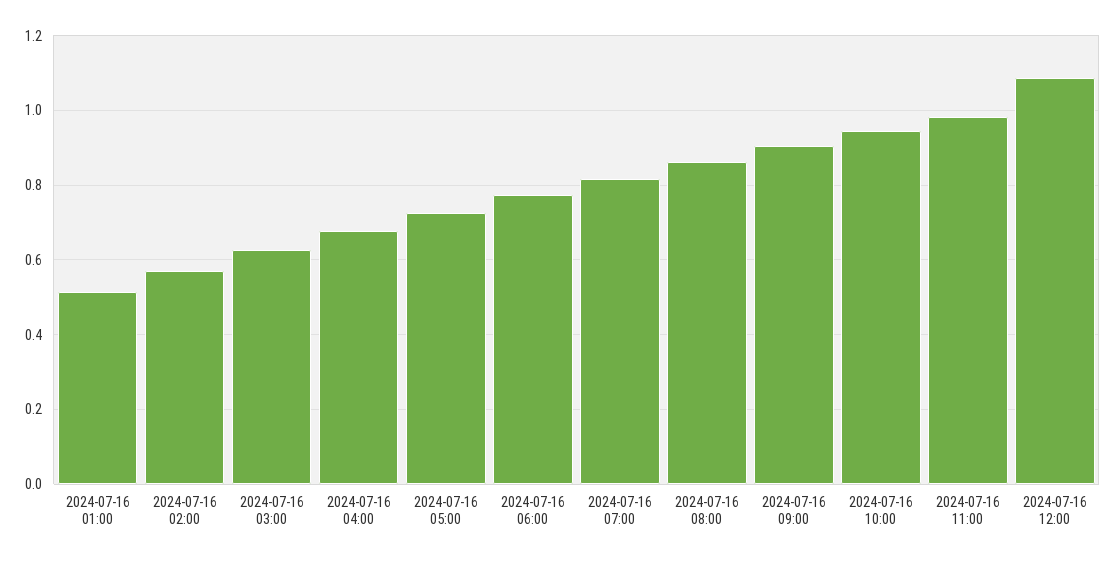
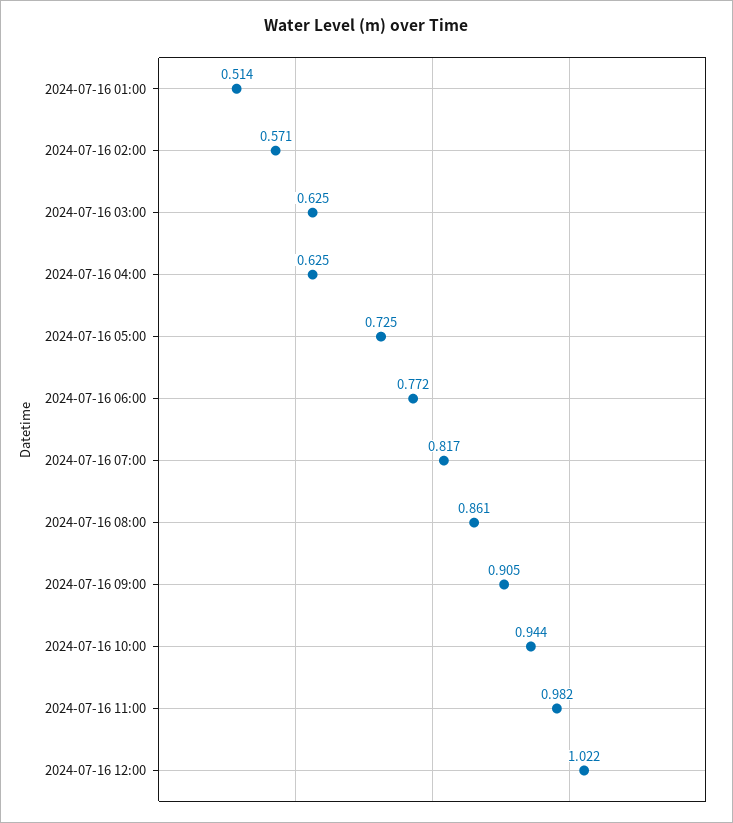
2024-07-16 04:00: 0.68 -> 0.625
2024-07-16 12:00: 1.08 -> 1.022

